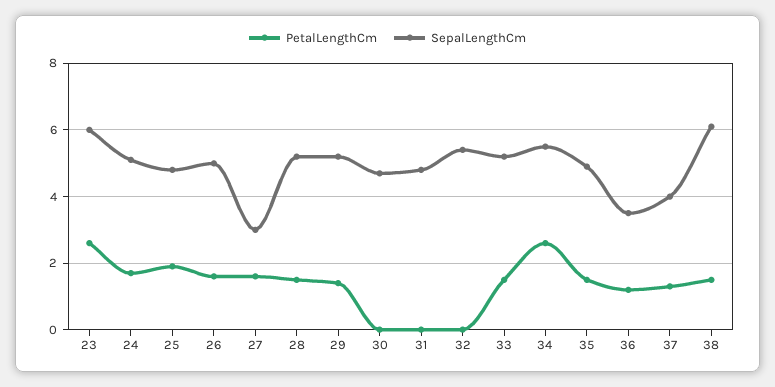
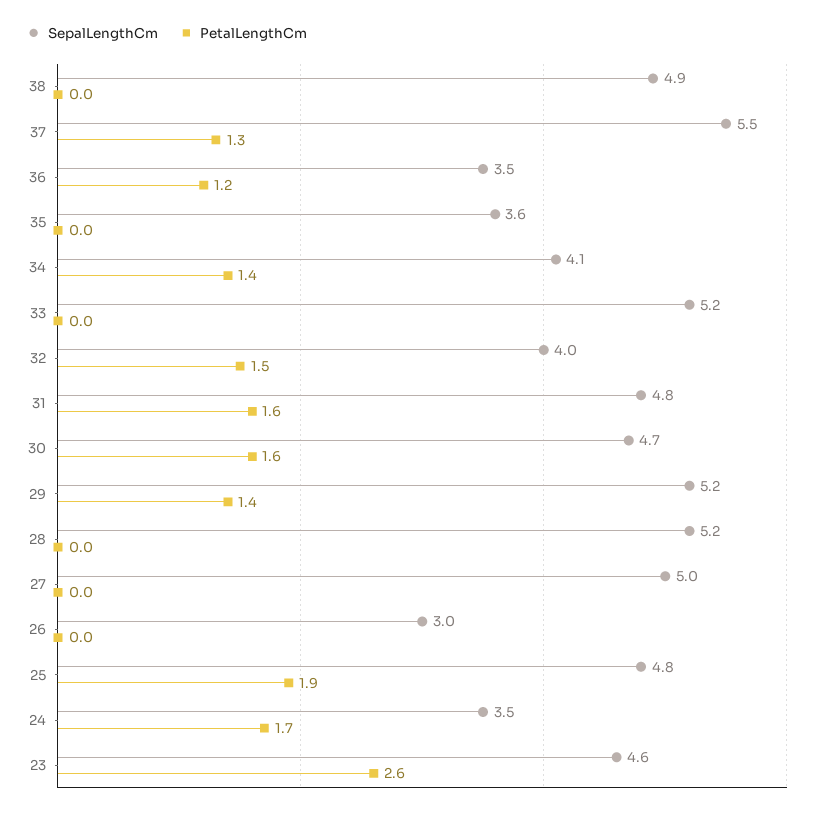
SepalLengthCm, 23: 6 -> 4.6
SepalLengthCm, 24: 5 -> 3.5
PetalLengthCm, 26: 1.5 -> 0
SepalLengthCm, 26: 5 -> 3
PetalLengthCm, 27: 1.5 -> 0
SepalLengthCm, 27: 3 -> 5
PetalLengthCm, 28: 1.5 -> 0
PetalLengthCm, 30: 0 -> 1.6
PetalLengthCm, 31: 0 -> 1.6
PetalLengthCm, 32: 0 -> 1.5
SepalLengthCm, 32: 5.5 -> 4
PetalLengthCm, 33: 1.5 -> 0
PetalLengthCm, 34: 2.5 -> 1.4
SepalLengthCm, 34: 5.5 -> 4.1
PetalLengthCm, 35: 1.5 -> 0
SepalLengthCm, 35: 5 -> 3.6
SepalLengthCm, 37: 4 -> 5.5
PetalLengthCm, 38: 1.5 -> 0
SepalLengthCm, 38: 6 -> 4.9

